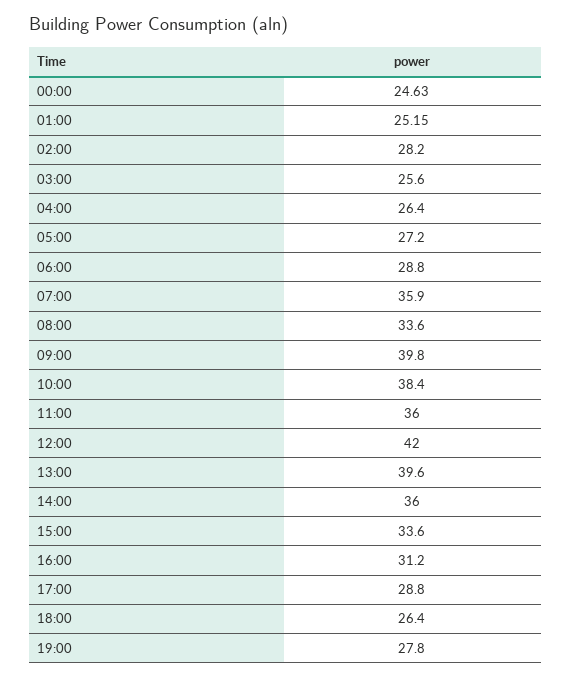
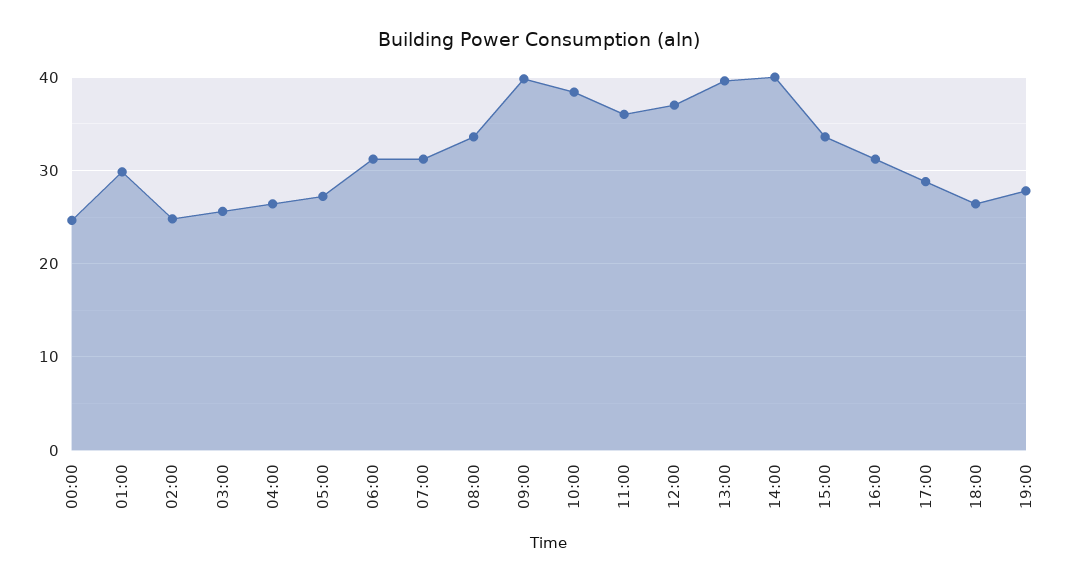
01:00: 25.15 -> 30
02:00: 28.2 -> 25
06:00: 28.8 -> 31
07:00: 35.9 -> 31
12:00: 42 -> 37
14:00: 36 -> 40

